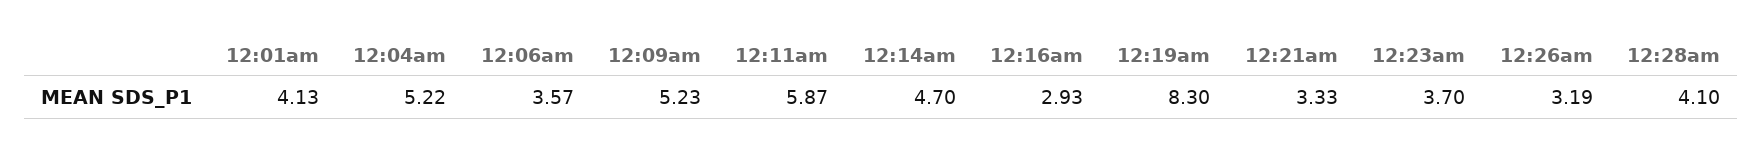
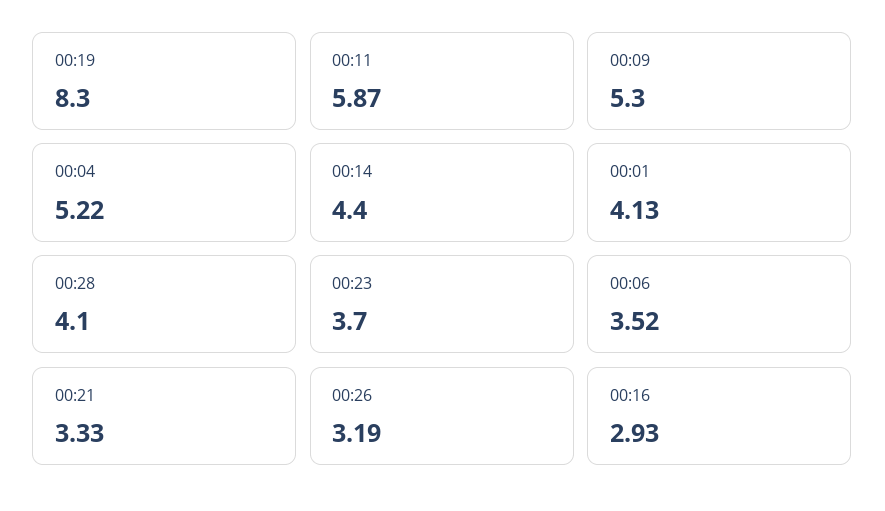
12:06am: 3.57 -> 3.52
12:09am: 5.23 -> 5.3
12:14am: 4.7 -> 4.4

